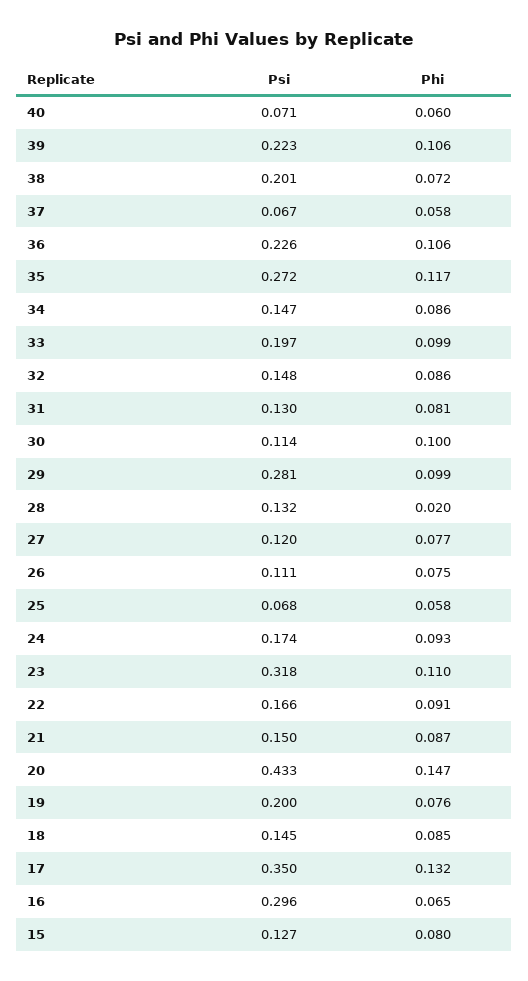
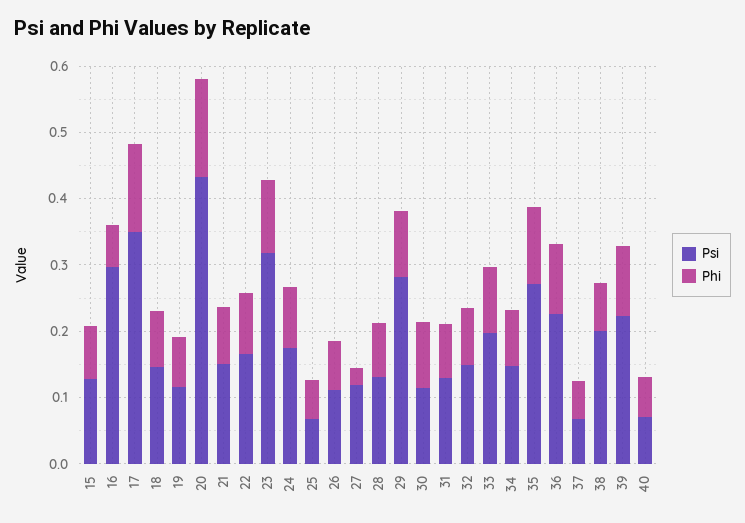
Phi, 28: 0.02 -> 0.08
Phi, 27: 0.077 -> 0.02
Psi, 19: 0.2 -> 0.12

